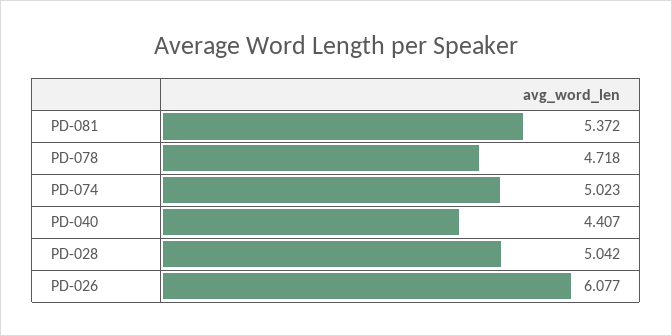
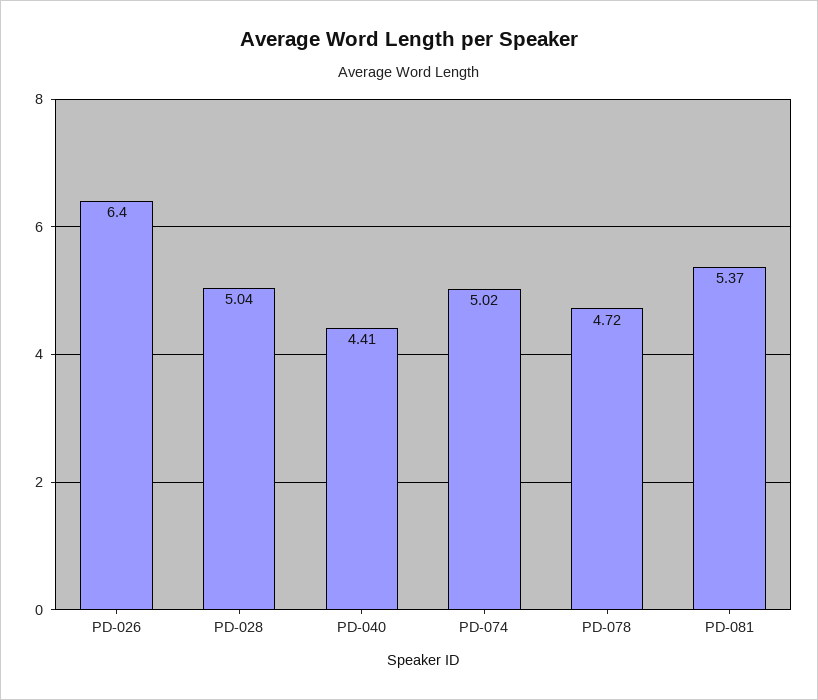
PD-026: 6.077 -> 6.4

